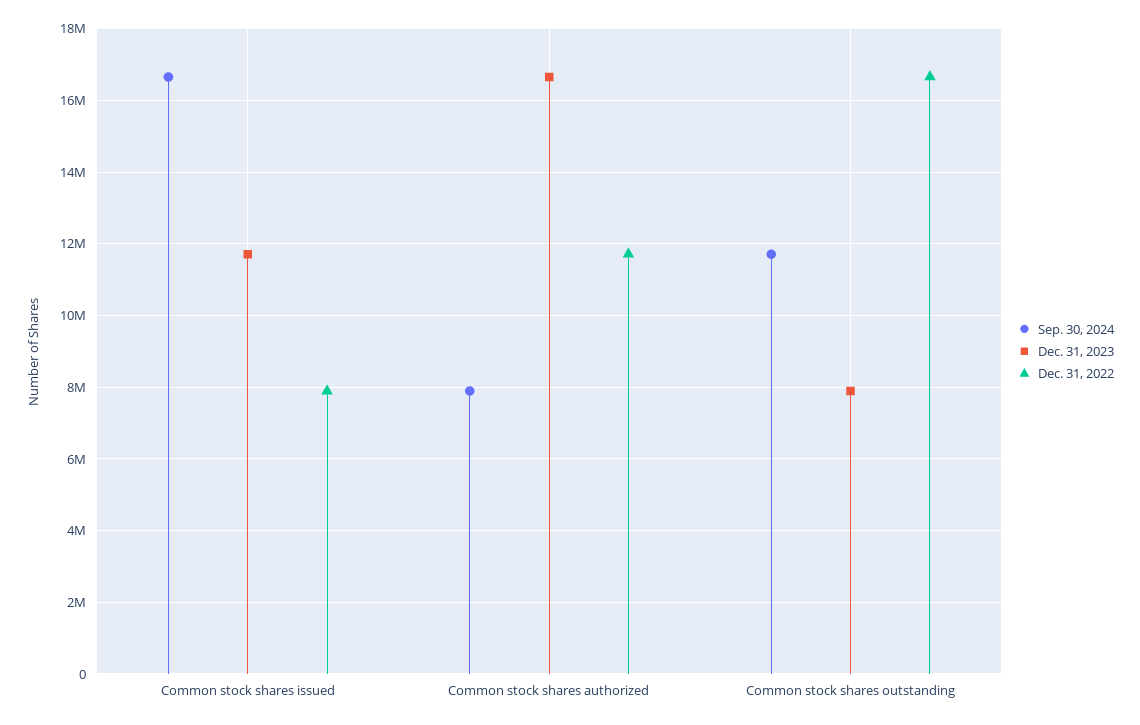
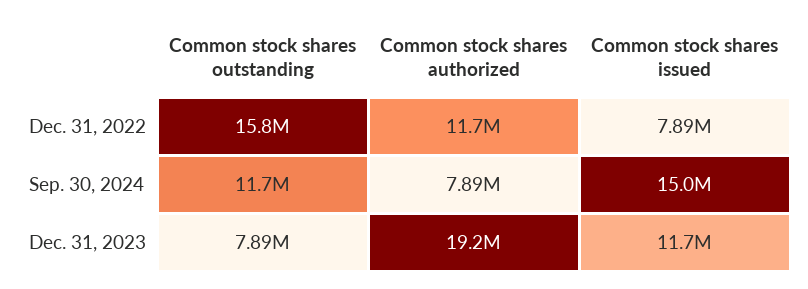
Sep. 30, 2024, Common stock shares issued: 16600000 -> 15000000
Dec. 31, 2023, Common stock shares authorized: 16600000 -> 19200000
Dec. 31, 2022, Common stock shares outstanding: 16600000 -> 15800000

